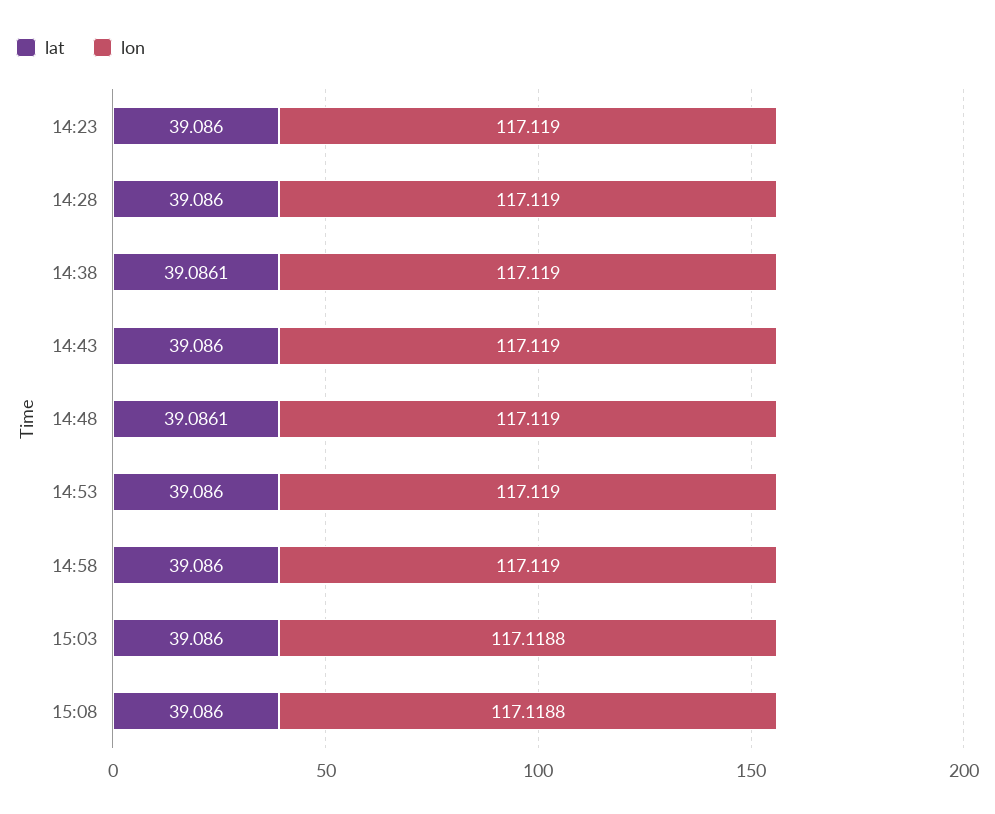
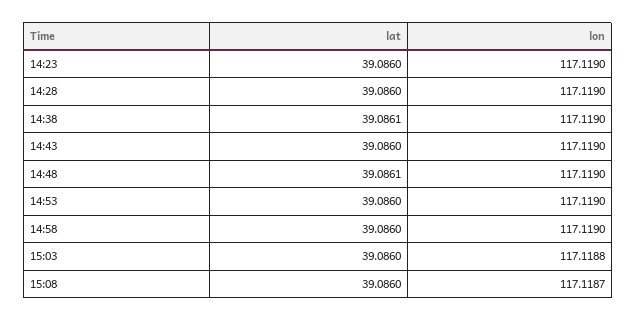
lon, 15:08: 117.1188 -> 117.1187

